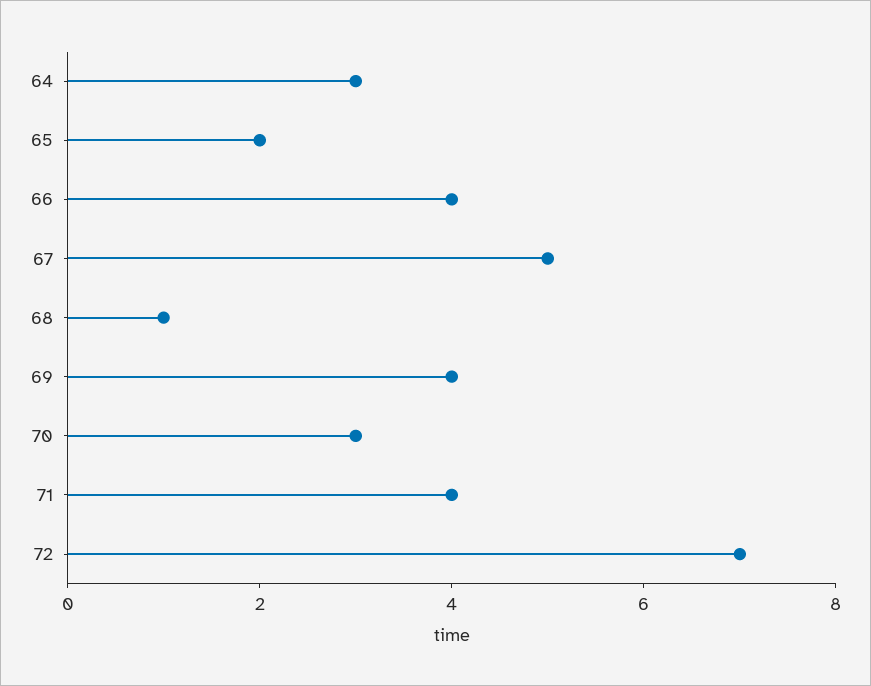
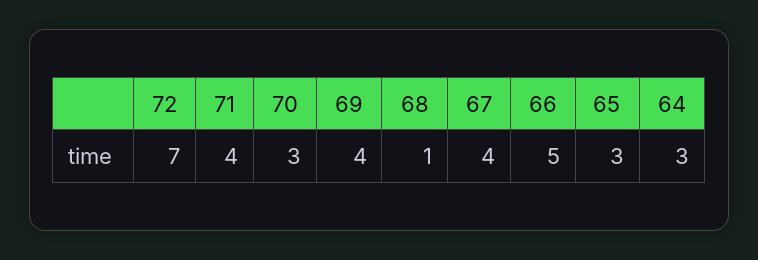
65: 2 -> 3
66: 4 -> 5
67: 5 -> 4

